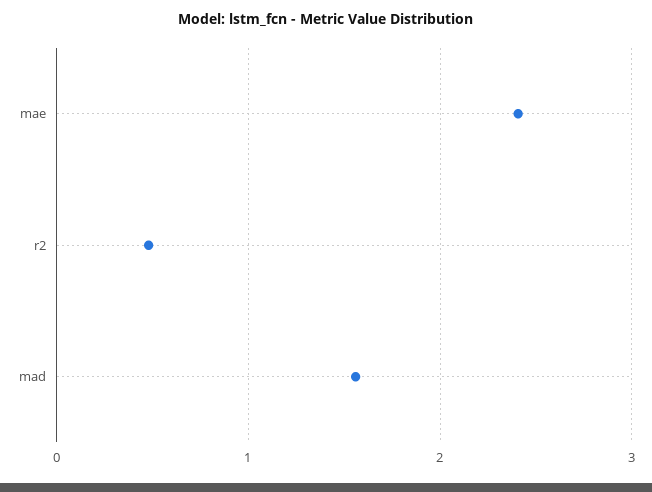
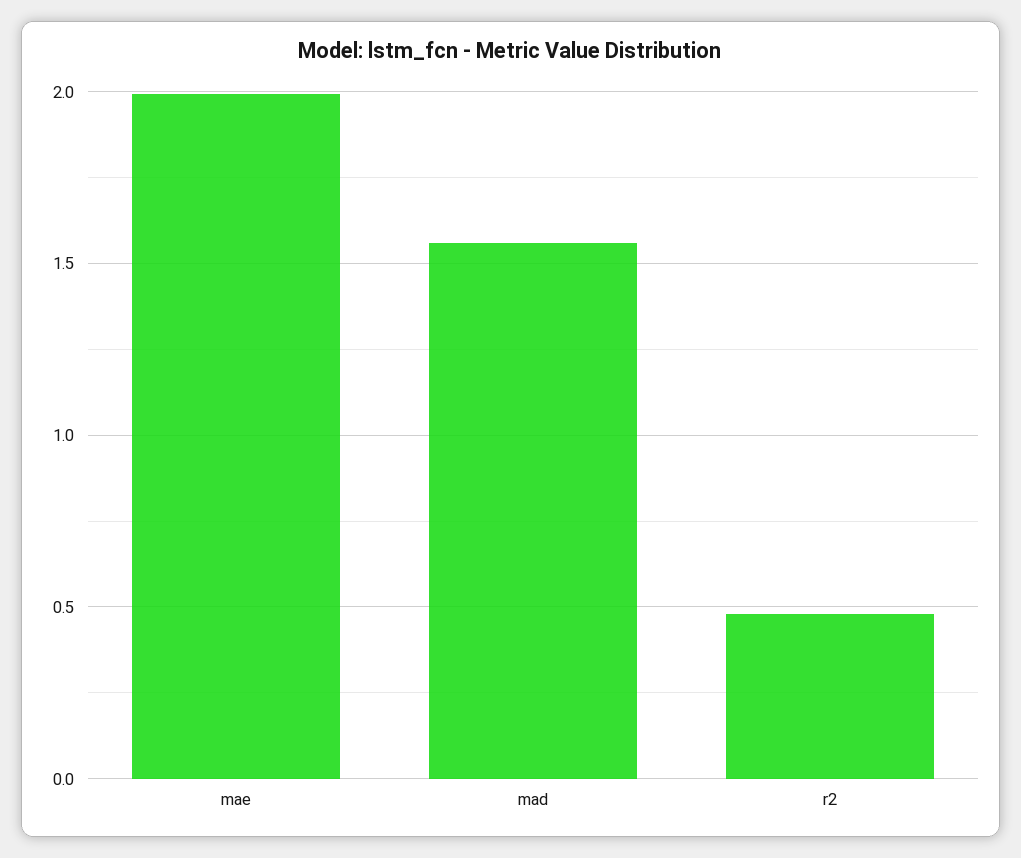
mae: 2.4 -> 2

